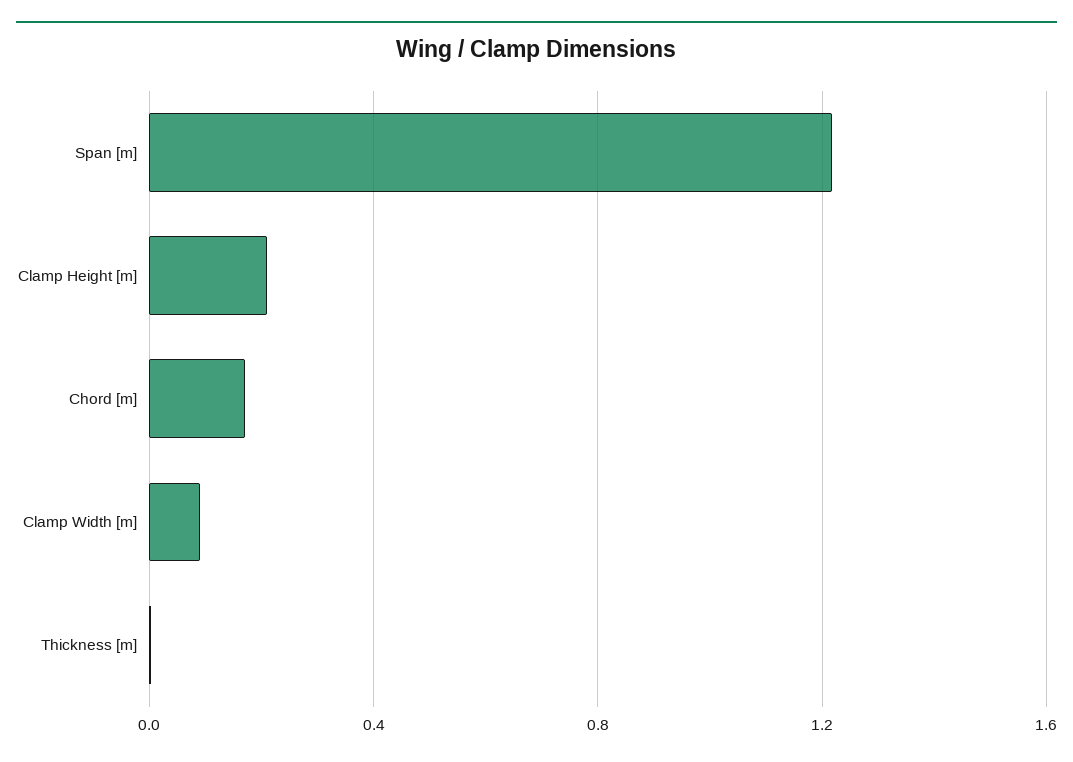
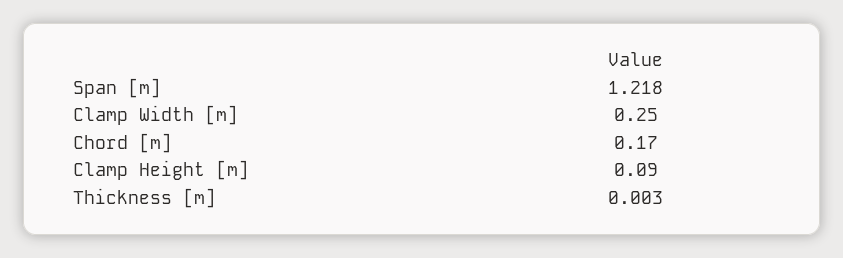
Clamp Height [m]: 0.2 -> 0.09
Clamp Width [m]: 0.1 -> 0.25

